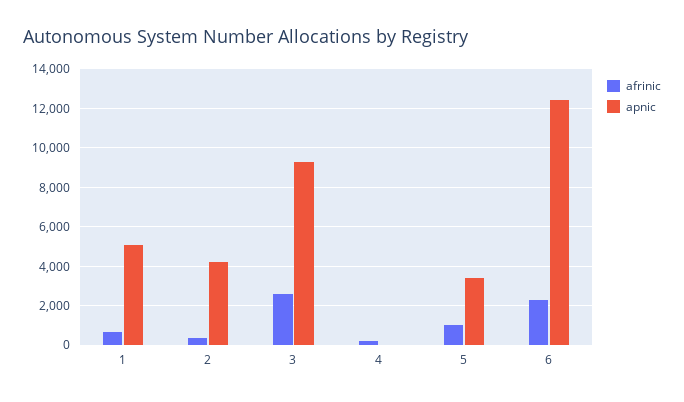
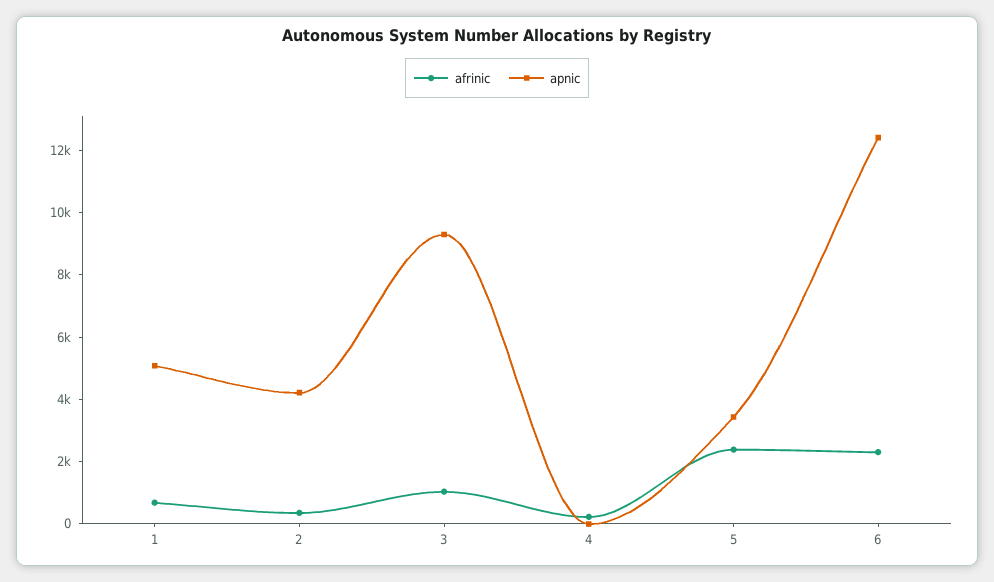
afrinic, 3: 2500 -> 1000
afrinic, 5: 1000 -> 2500

